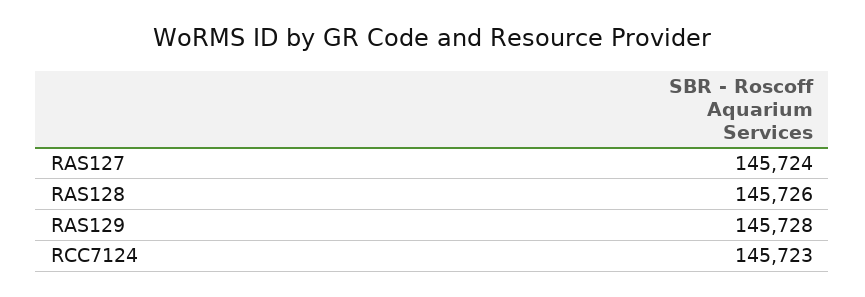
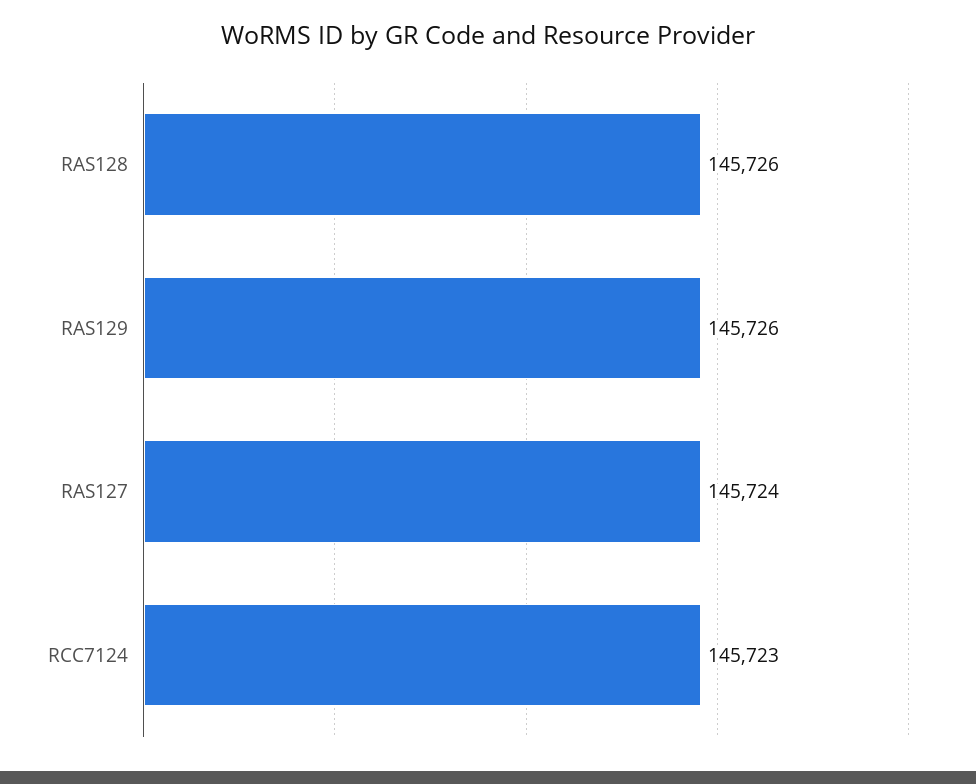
RAS129: 145728 -> 145726

